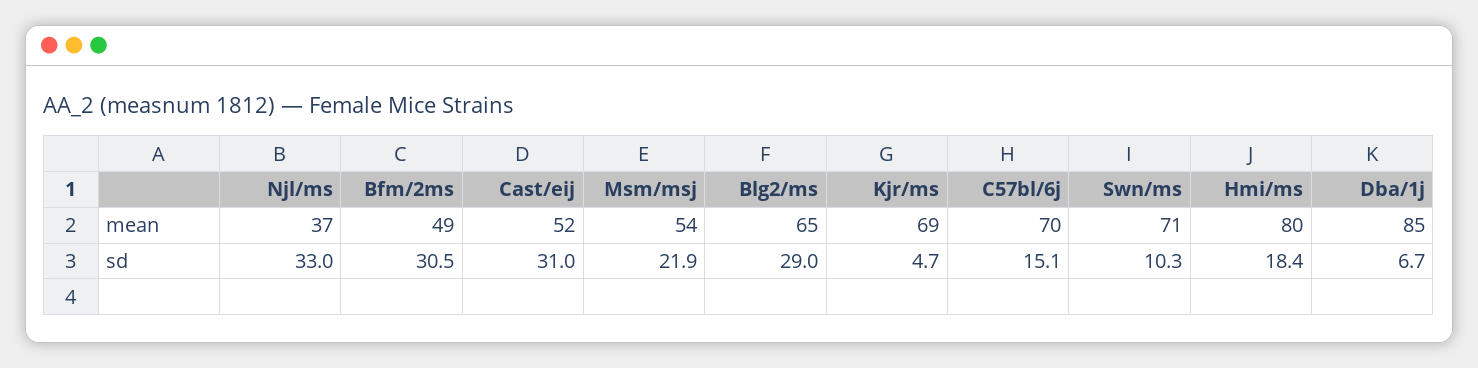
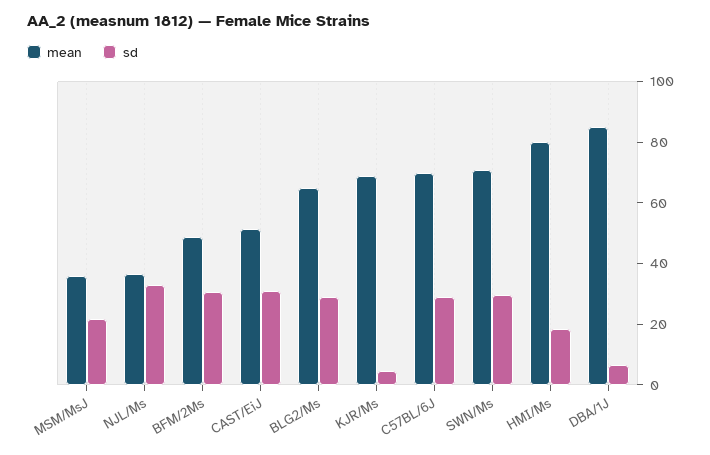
mean, Msm/msj: 54 -> 35
sd, C57bl/6j: 15.1 -> 30
sd, Swn/ms: 10.3 -> 30

